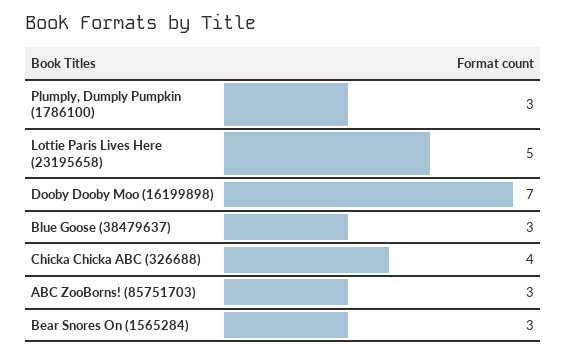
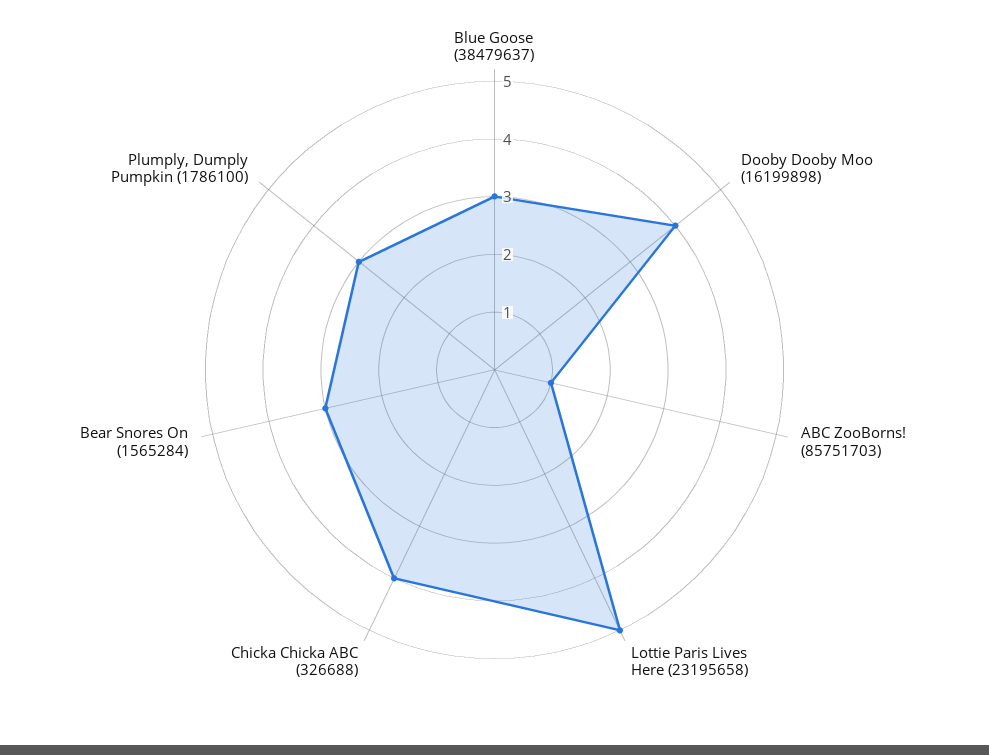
Dooby Dooby Moo (16199898): 7 -> 4
ABC ZooBorns! (85751703): 3 -> 1

